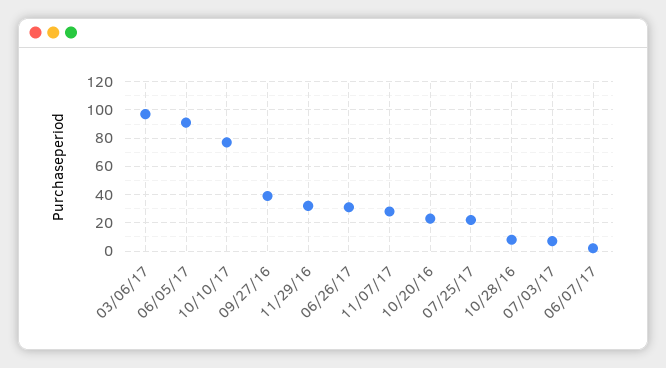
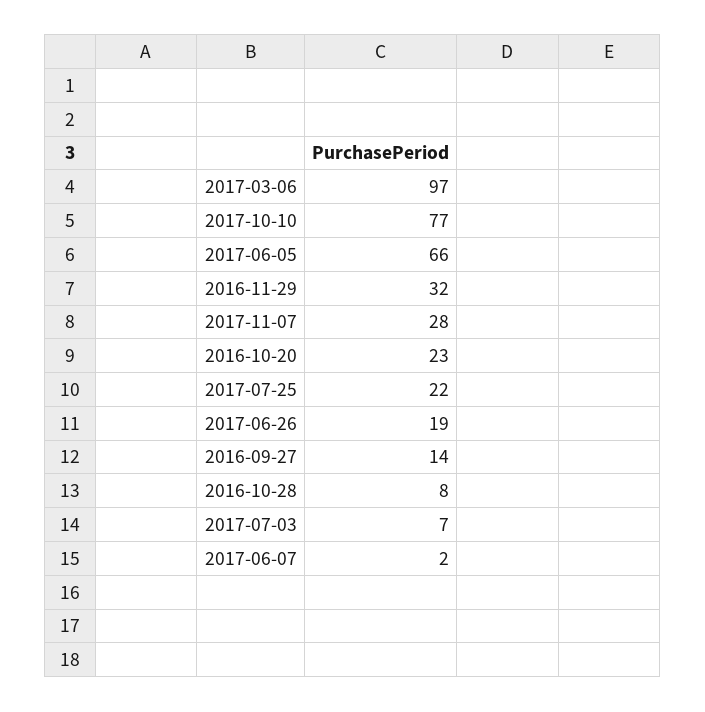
06/05/17: 90 -> 66
09/27/16: 40 -> 14
06/26/17: 30 -> 19

